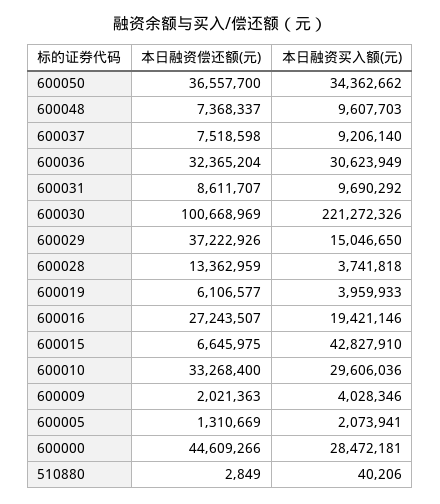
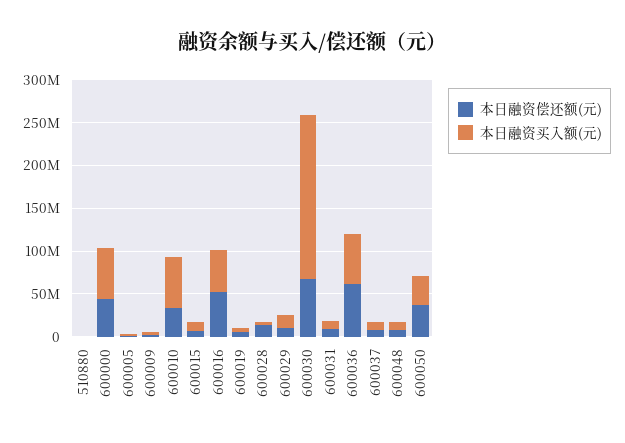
本日融资偿还额(元), 600036: 32365204 -> 60000000
本日融资买入额(元), 600036: 30623949 -> 60000000
本日融资偿还额(元), 600030: 100668969 -> 70000000
本日融资买入额(元), 600030: 221272326 -> 190000000
本日融资偿还额(元), 600029: 37222926 -> 10000000
本日融资偿还额(元), 600016: 27243507 -> 50000000
本日融资买入额(元), 600016: 19421146 -> 50000000
本日融资买入额(元), 600015: 42827910 -> 10000000
本日融资买入额(元), 600010: 29606036 -> 60000000
本日融资买入额(元), 600000: 28472181 -> 60000000

